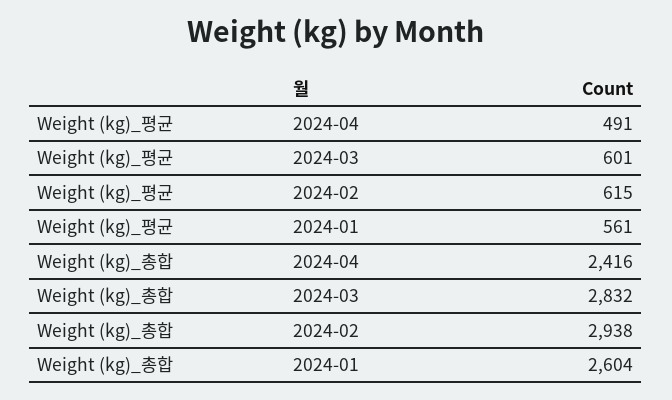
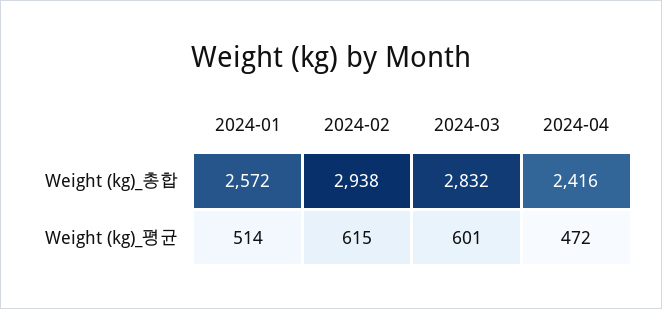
Weight (kg)_평균, 2024-04: 491 -> 472
Weight (kg)_평균, 2024-01: 561 -> 514
Weight (kg)_총합, 2024-01: 2604 -> 2572

